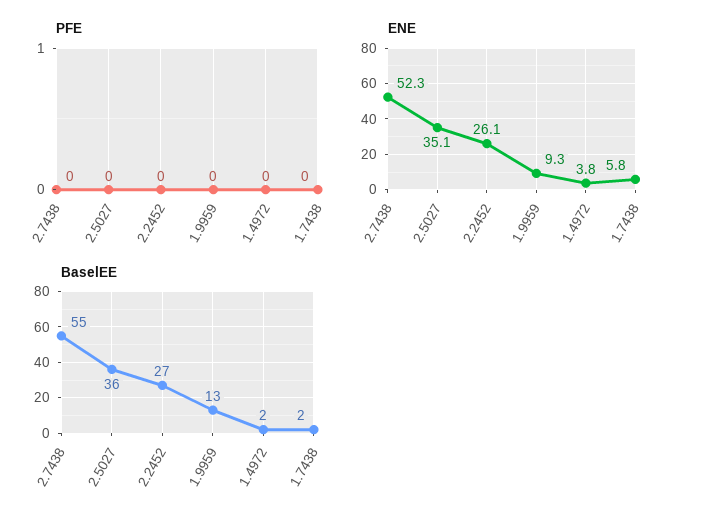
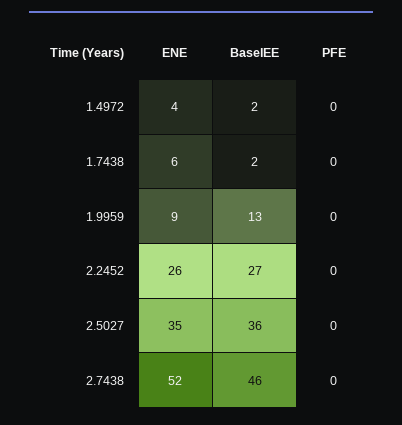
BaselEE, 2.7438: 55 -> 46

